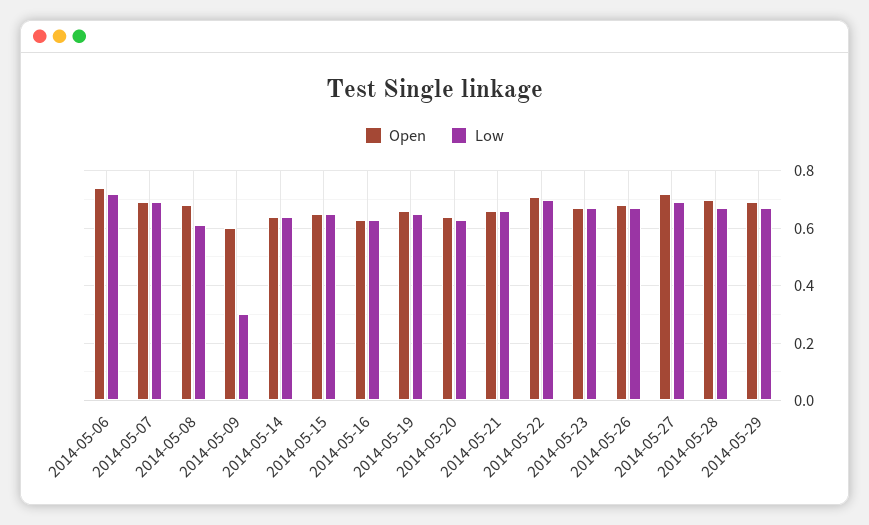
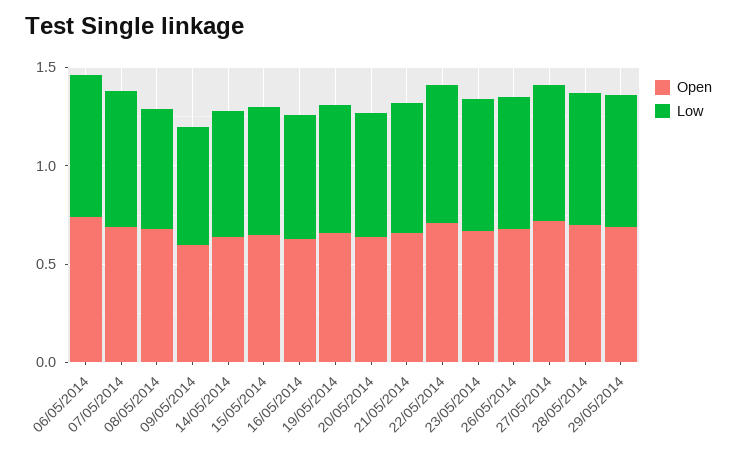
Low, 2014-05-09: 0.3 -> 0.6

